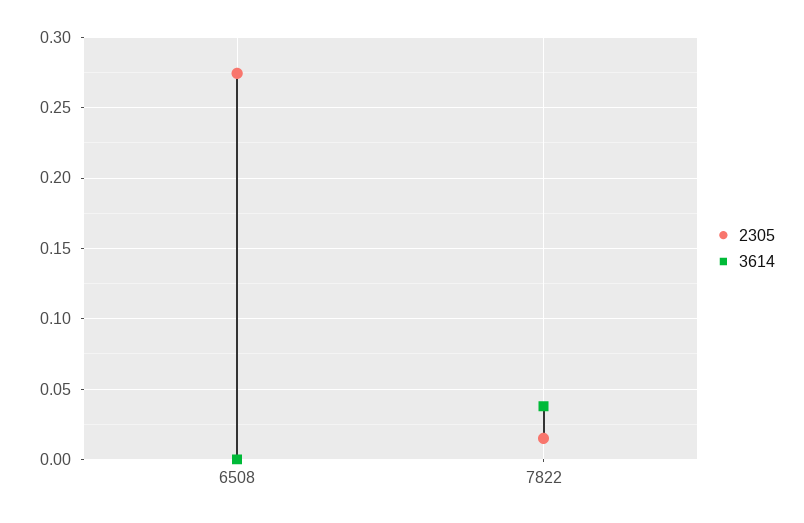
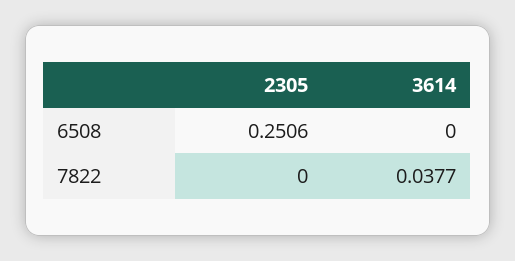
2305, 6508: 0.275 -> 0.2506
2305, 7822: 0.015 -> 0

